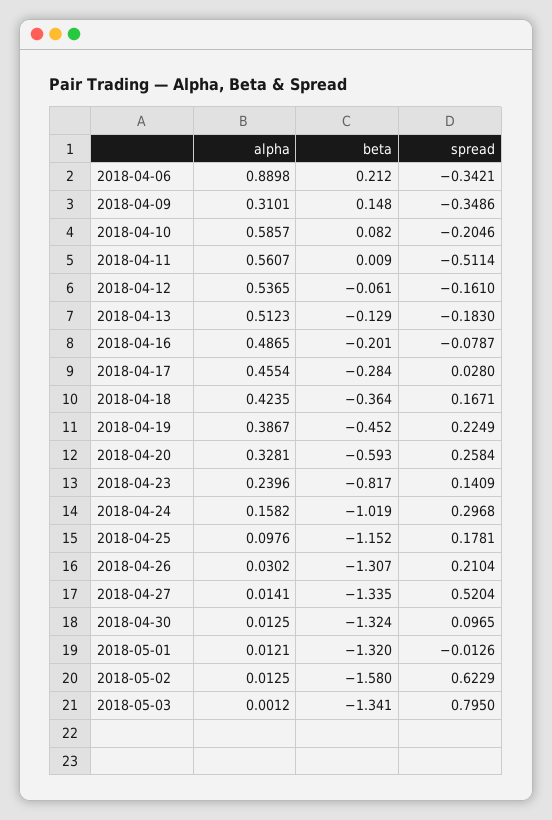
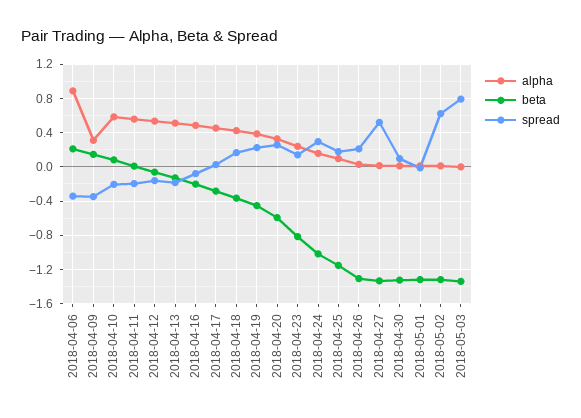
spread, 2018-04-11: -0.5114 -> -0.2
beta, 2018-05-02: -1.58 -> -1.3

